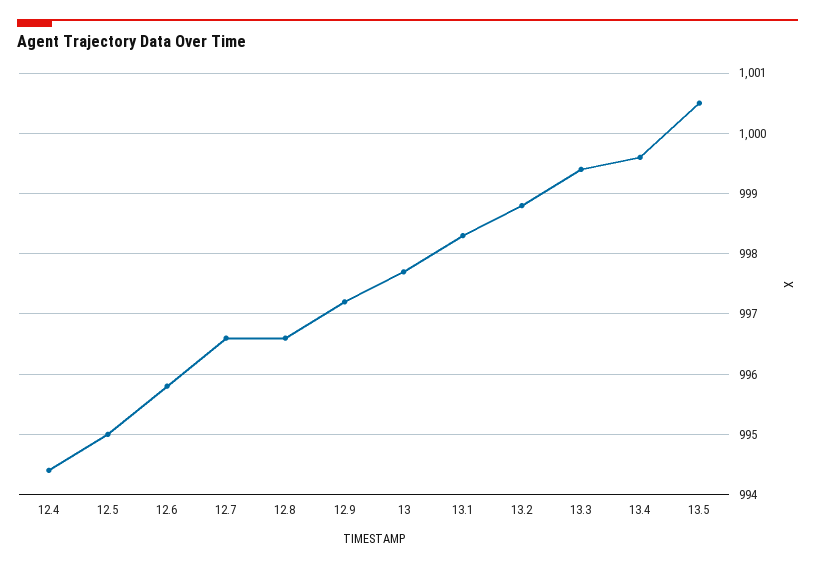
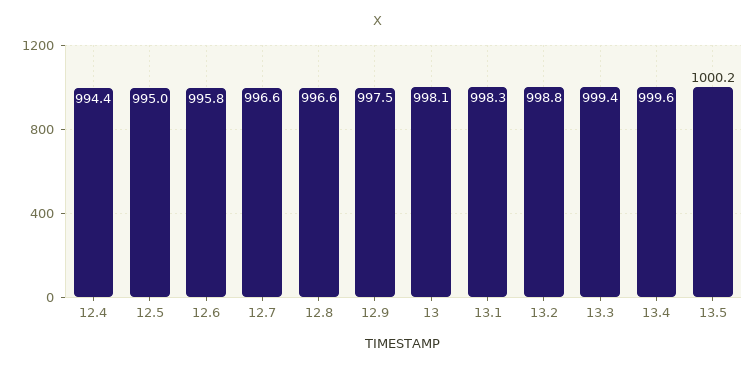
12.9: 997.2 -> 997.5
13: 997.7 -> 998.1
13.5: 1000.5 -> 1000.2

